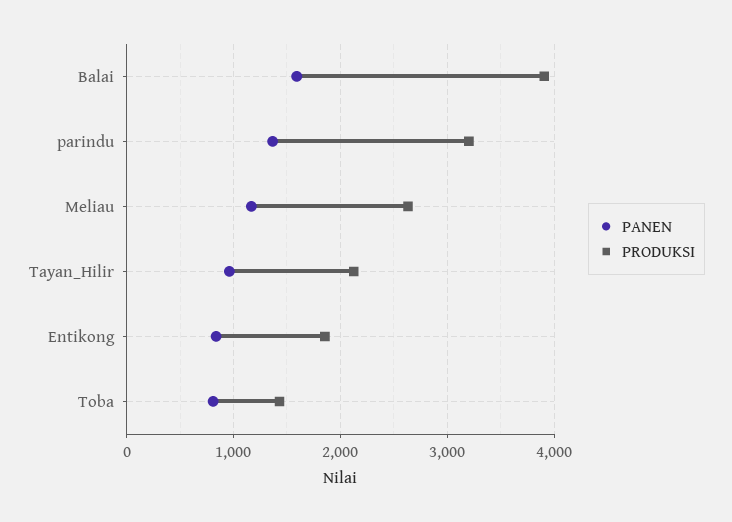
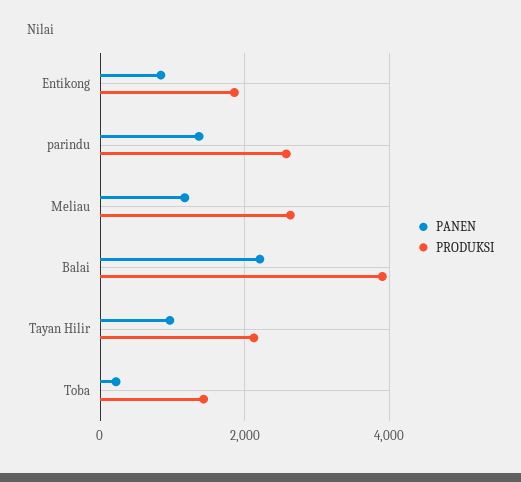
PANEN, Balai: 1600 -> 2200
PRODUKSI, parindu: 3200 -> 2600
PANEN, Toba: 800 -> 200

